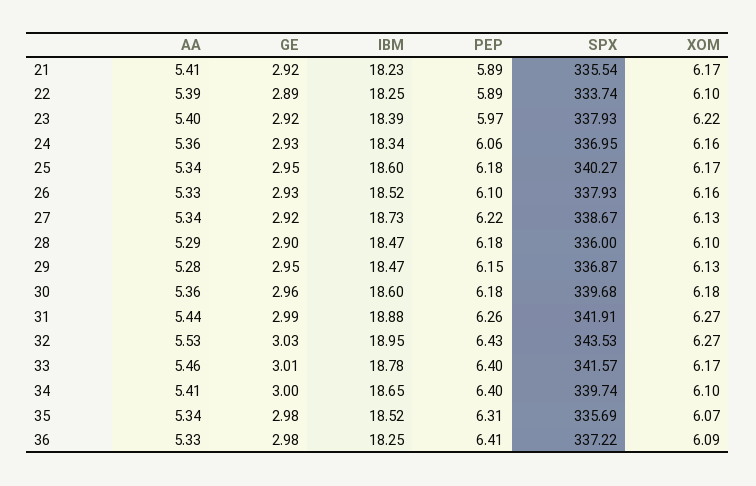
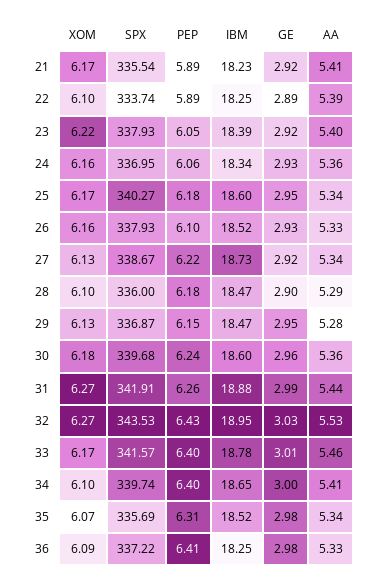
PEP, 23: 5.97 -> 6.05
PEP, 30: 6.18 -> 6.24

